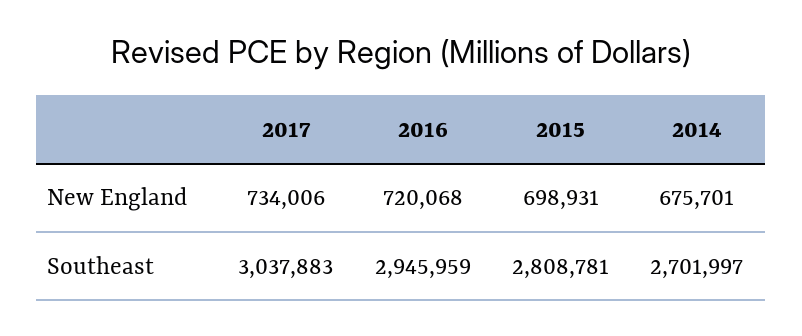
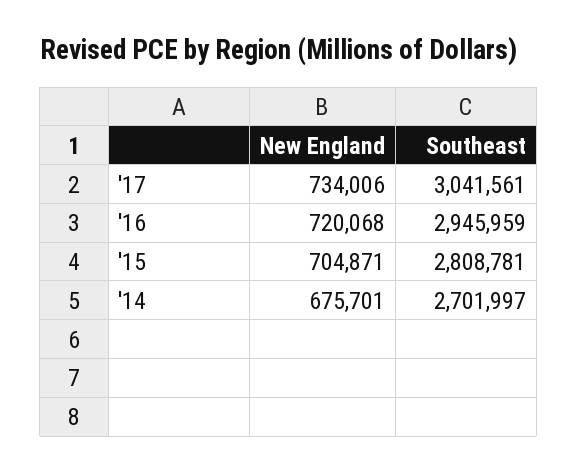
2015, New England: 698931 -> 704871
2017, Southeast: 3037883 -> 3041561

